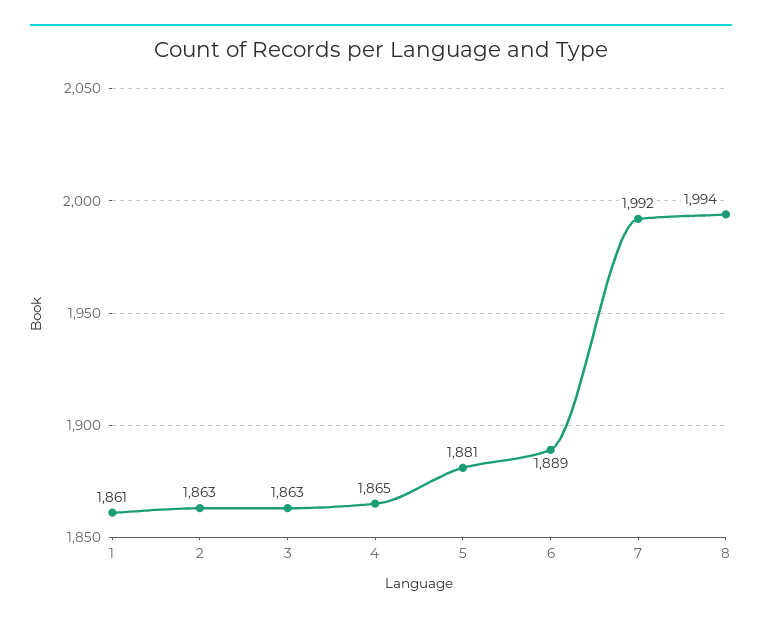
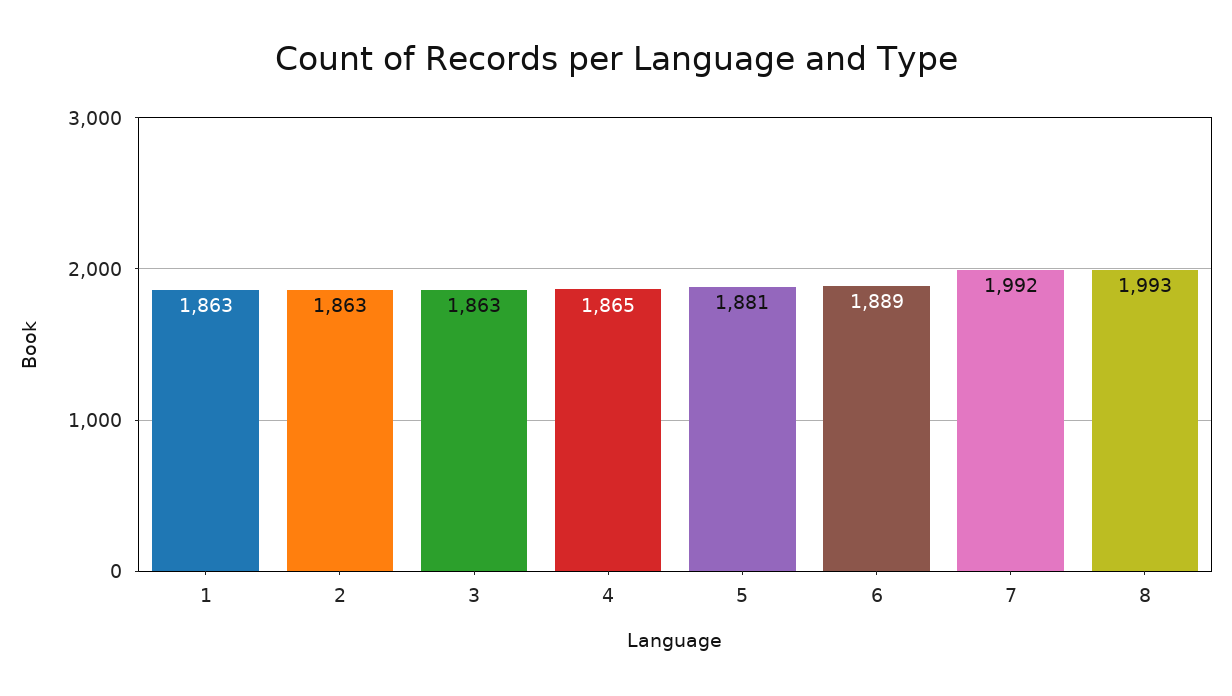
1: 1861 -> 1863
8: 1994 -> 1993

